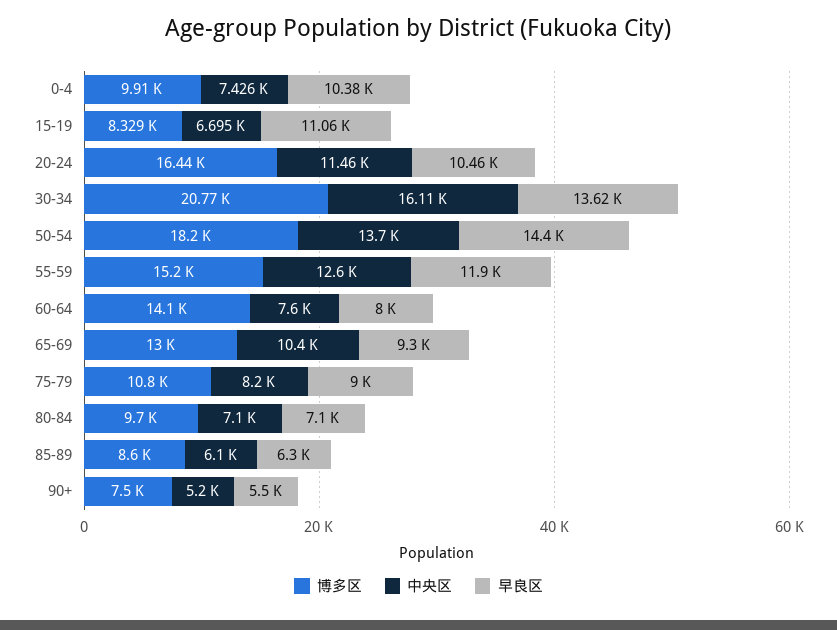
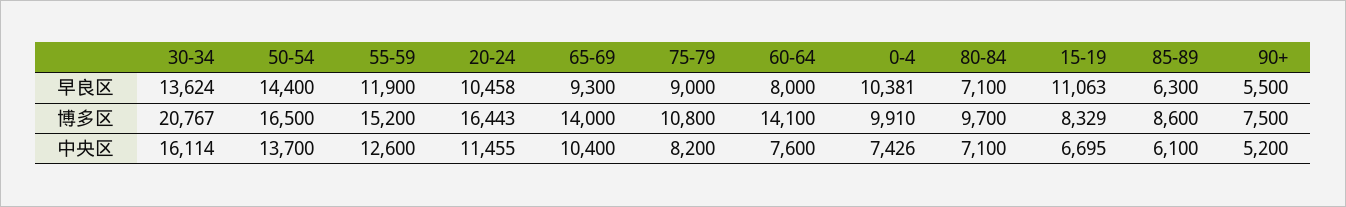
博多区, 50-54: 18200 -> 16500
博多区, 65-69: 13000 -> 14000

